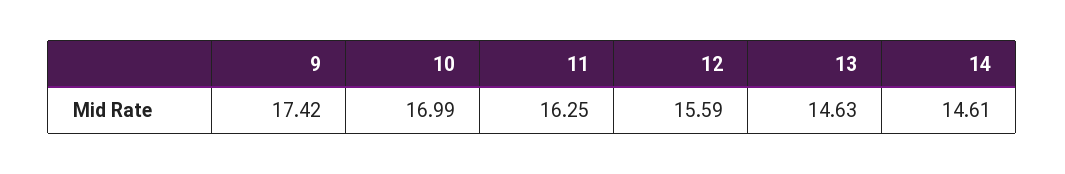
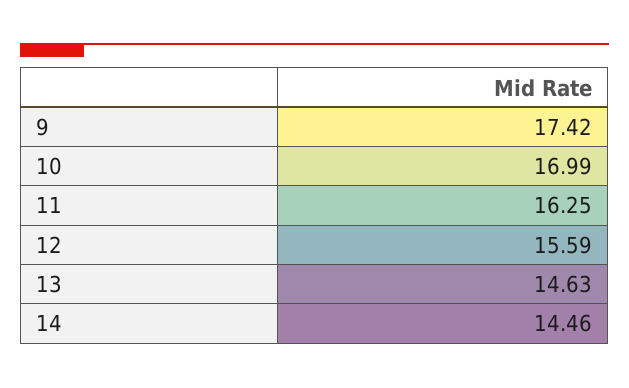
14: 14.61 -> 14.46

